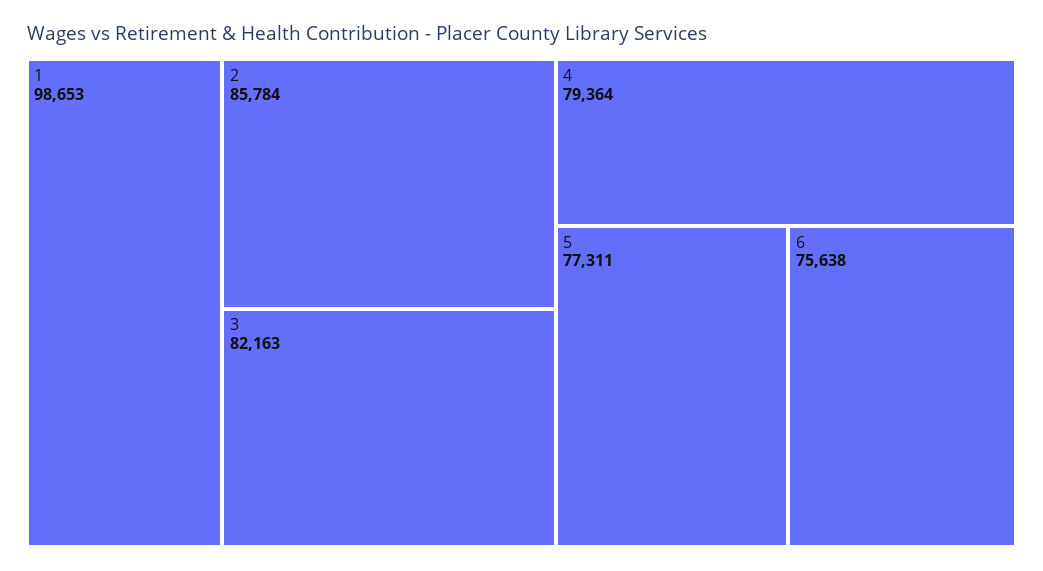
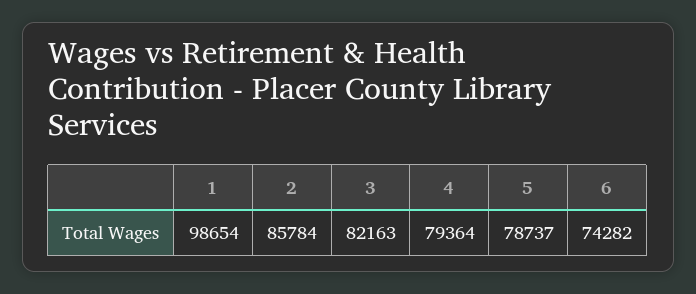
1: 98653 -> 98654
5: 77311 -> 78737
6: 75638 -> 74282

